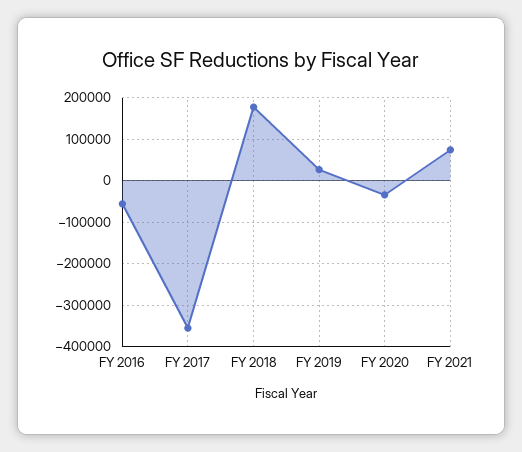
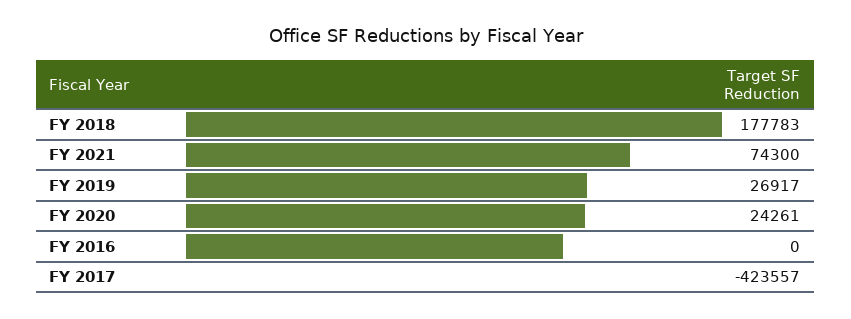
FY 2016: -60000 -> 0
FY 2017: -360000 -> -423557
FY 2020: -40000 -> 24261

